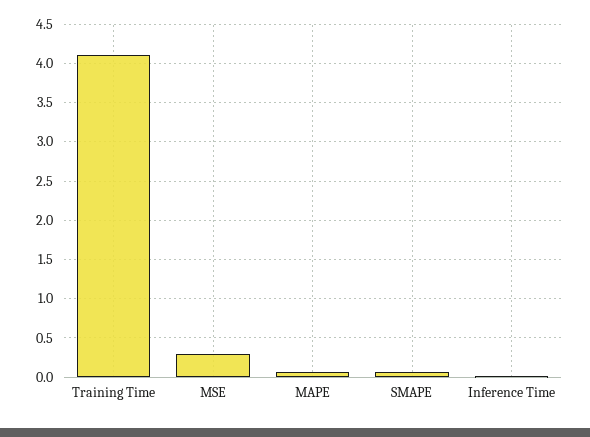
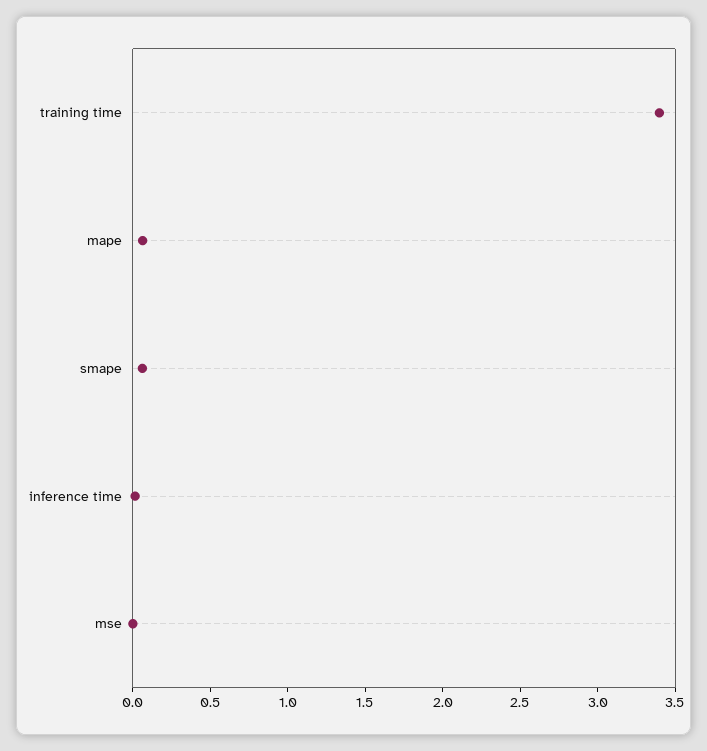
Training Time: 4.1 -> 3.4
MSE: 0.3 -> 0

